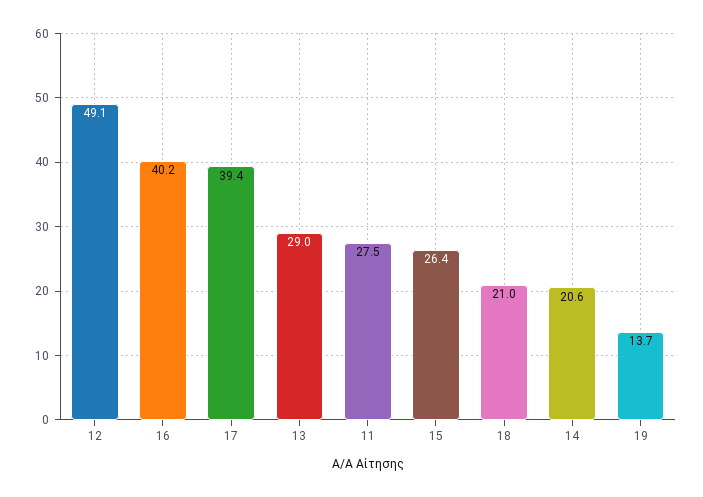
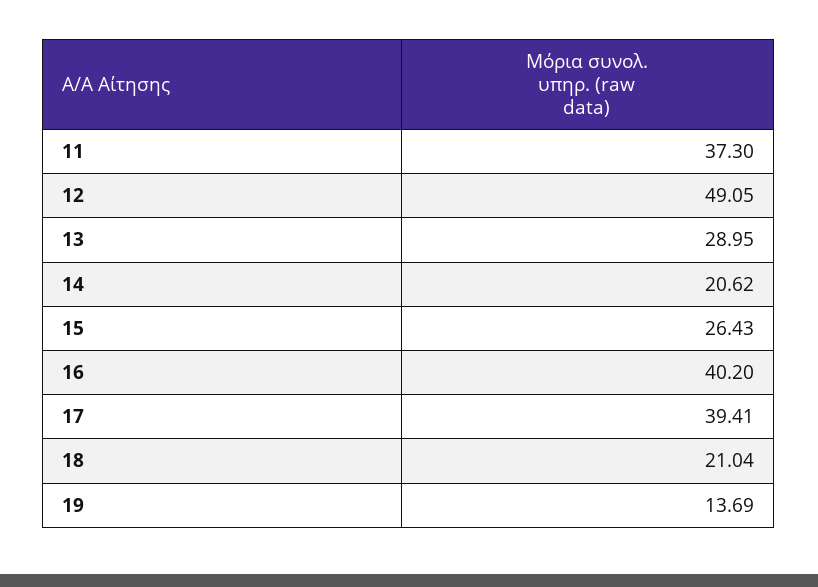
11: 27.5 -> 37.3

